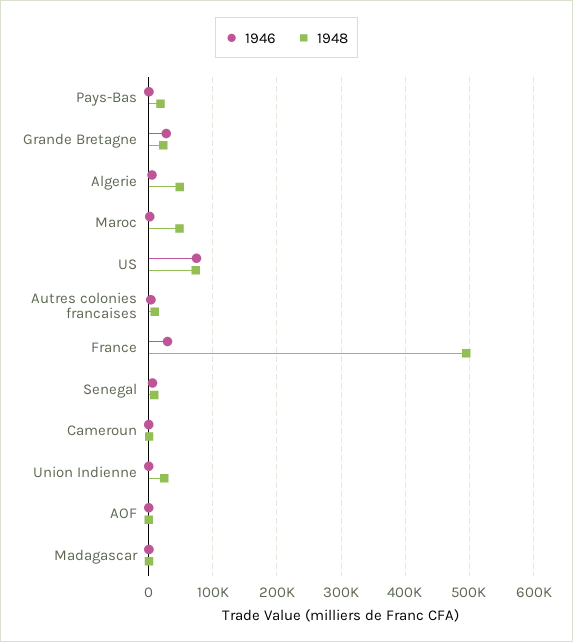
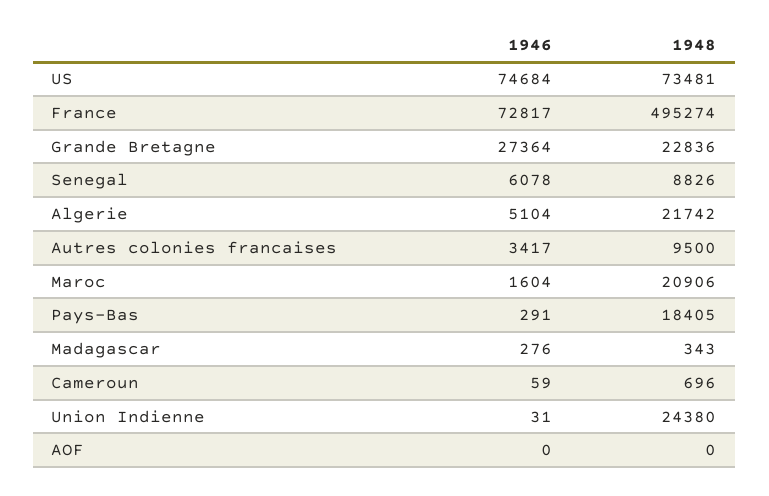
1948, Algerie: 50000 -> 21742
1948, Maroc: 50000 -> 20906
1946, France: 30000 -> 72817

